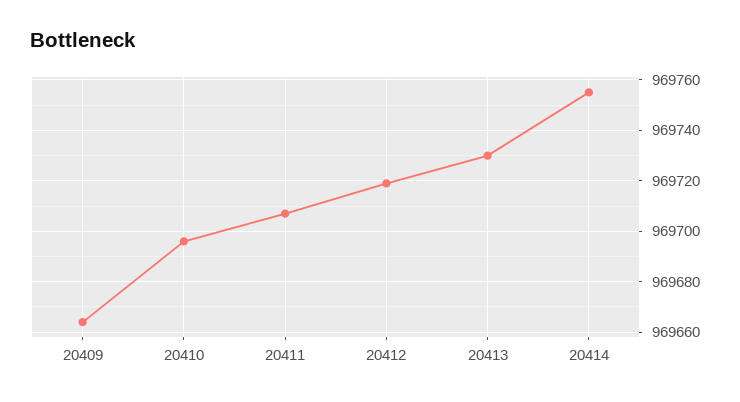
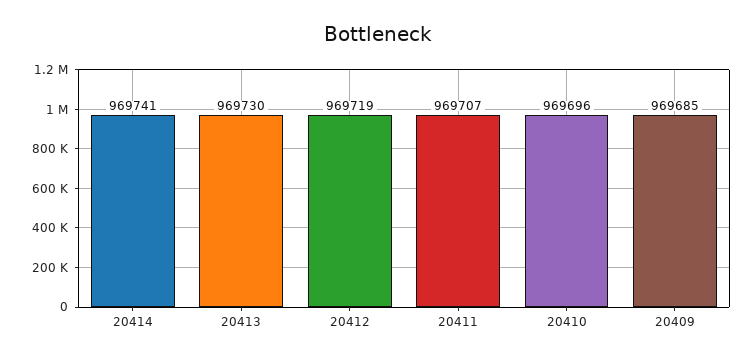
20409: 969665 -> 969685
20414: 969755 -> 969741

